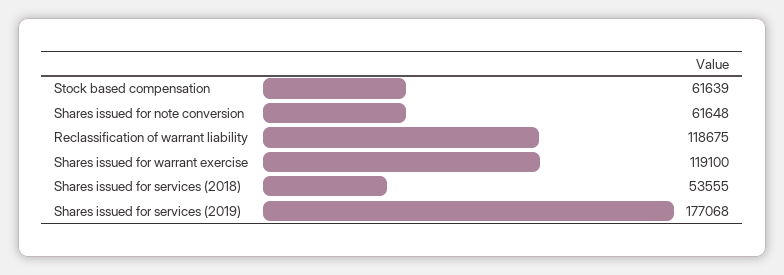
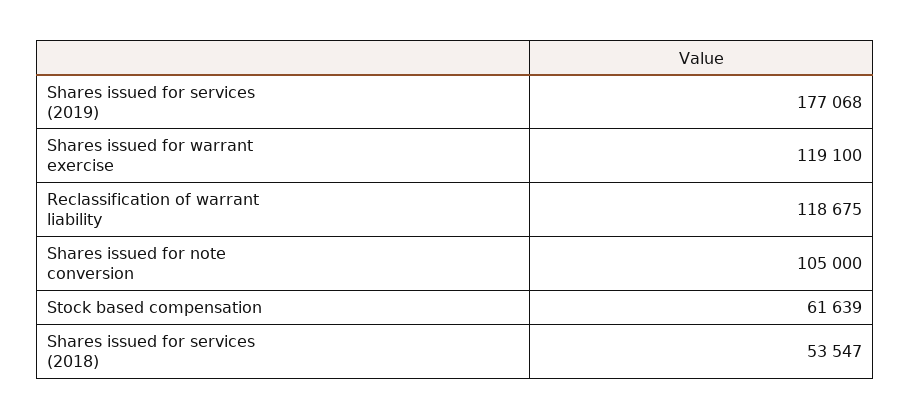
Shares issued for note conversion: 61648 -> 105000
Shares issued for services (2018): 53555 -> 53547

